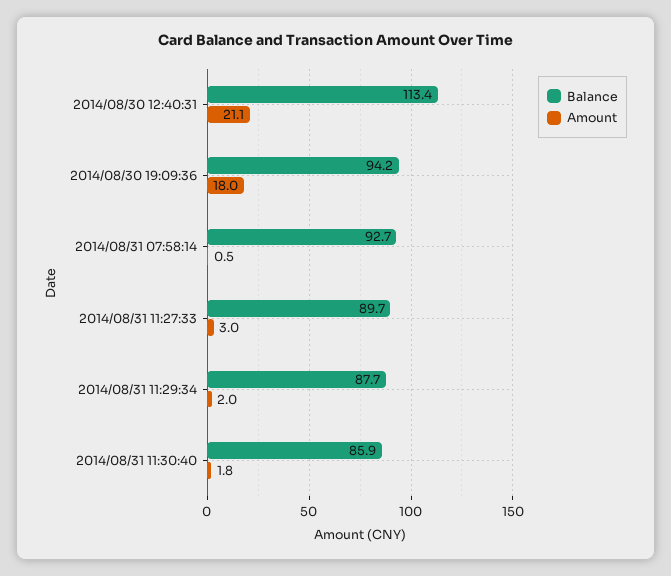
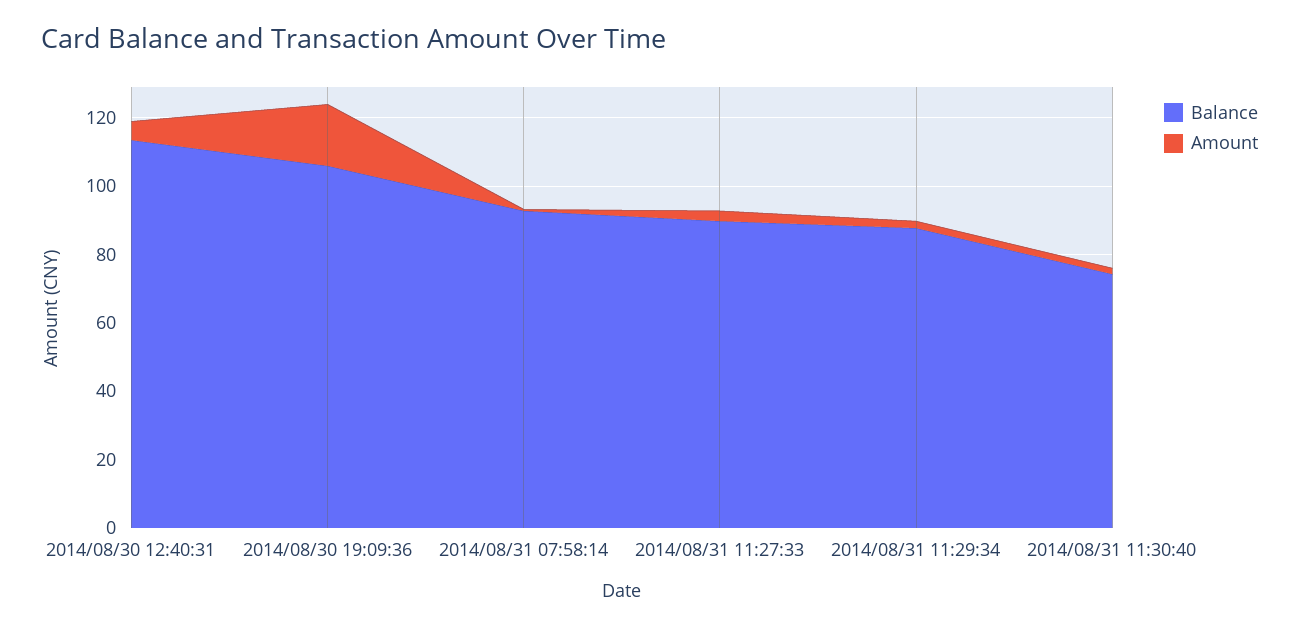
Amount, 2014/08/30 12:40:31: 21.1 -> 5
Balance, 2014/08/30 19:09:36: 94.2 -> 105
Balance, 2014/08/31 11:30:40: 85.9 -> 75

